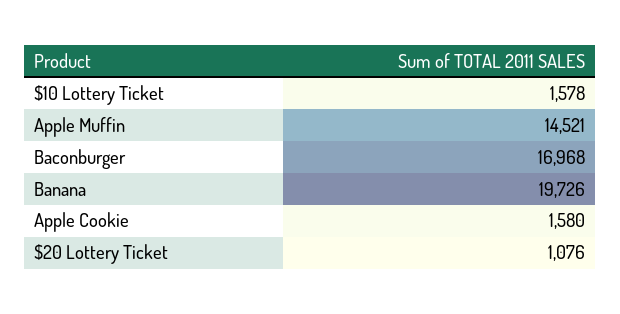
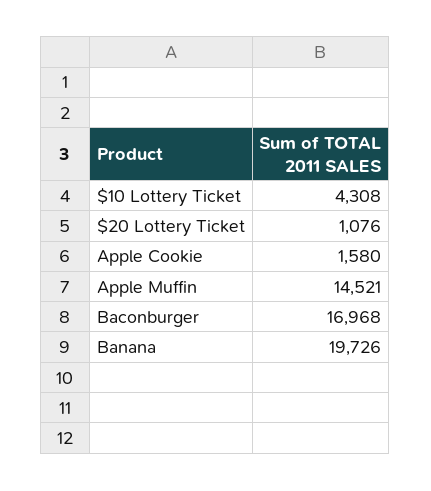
$10 Lottery Ticket: 1578 -> 4308

